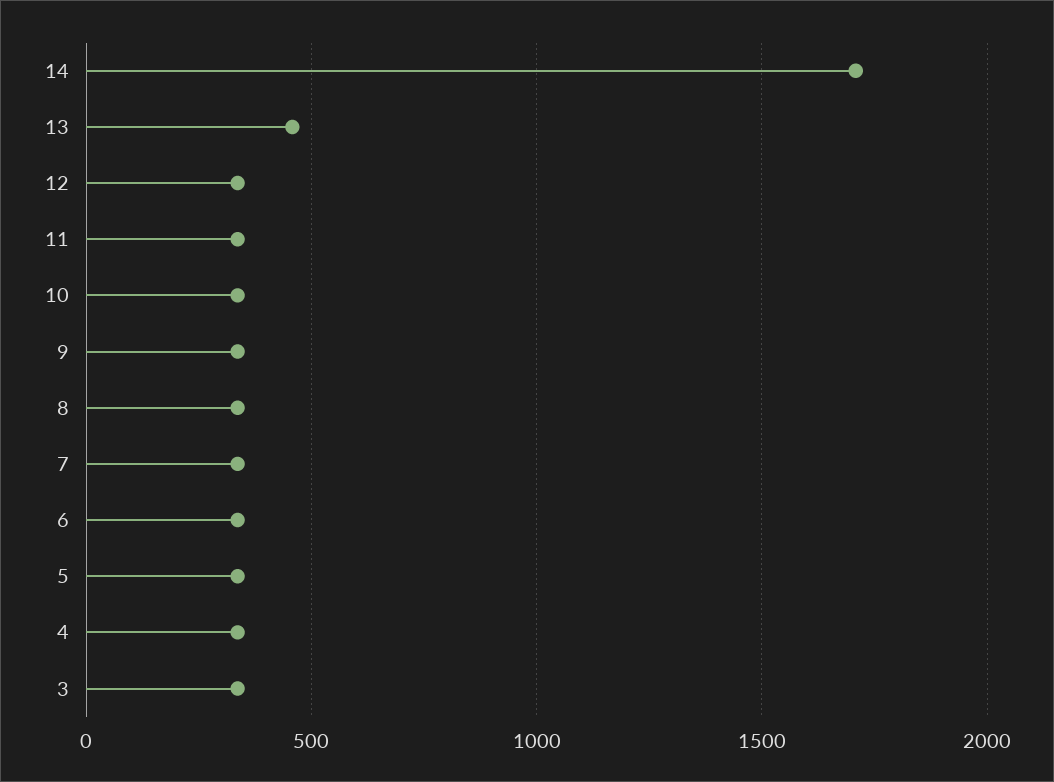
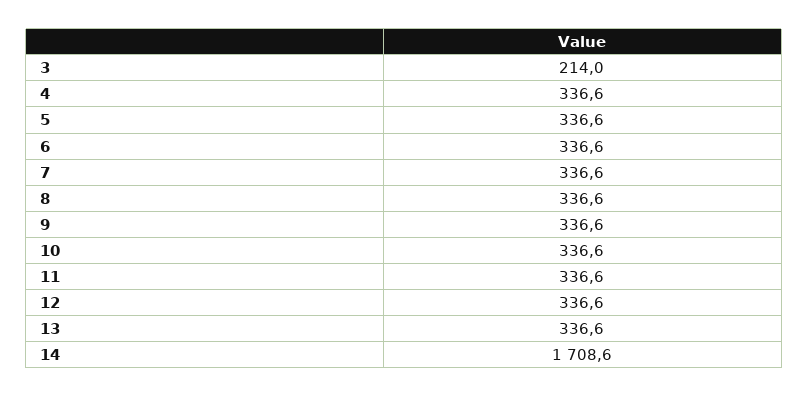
13: 450 -> 336.6
3: 350 -> 214

